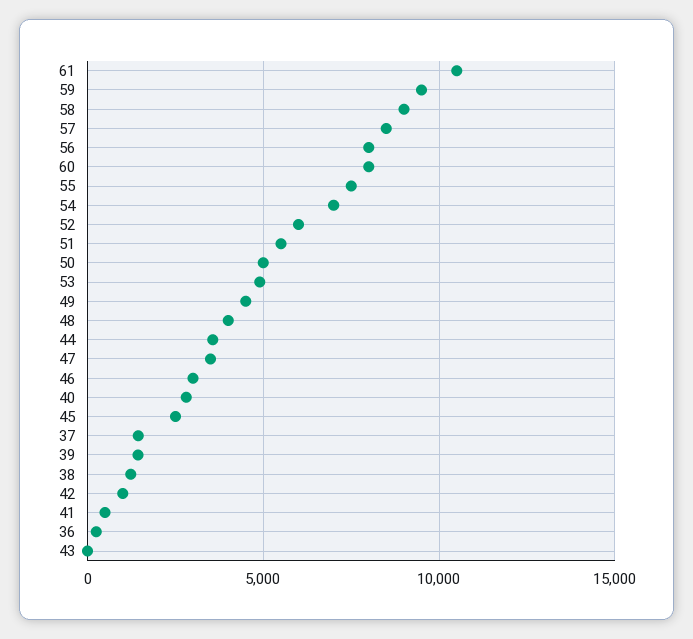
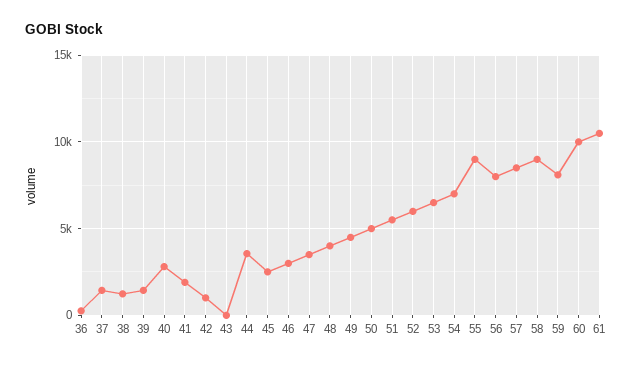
59: 9500 -> 8000
60: 8000 -> 10000
55: 7500 -> 9000
53: 5000 -> 6500
41: 500 -> 2000

